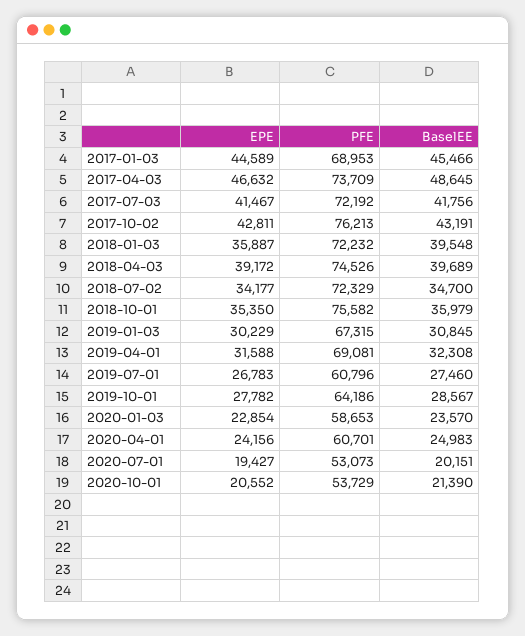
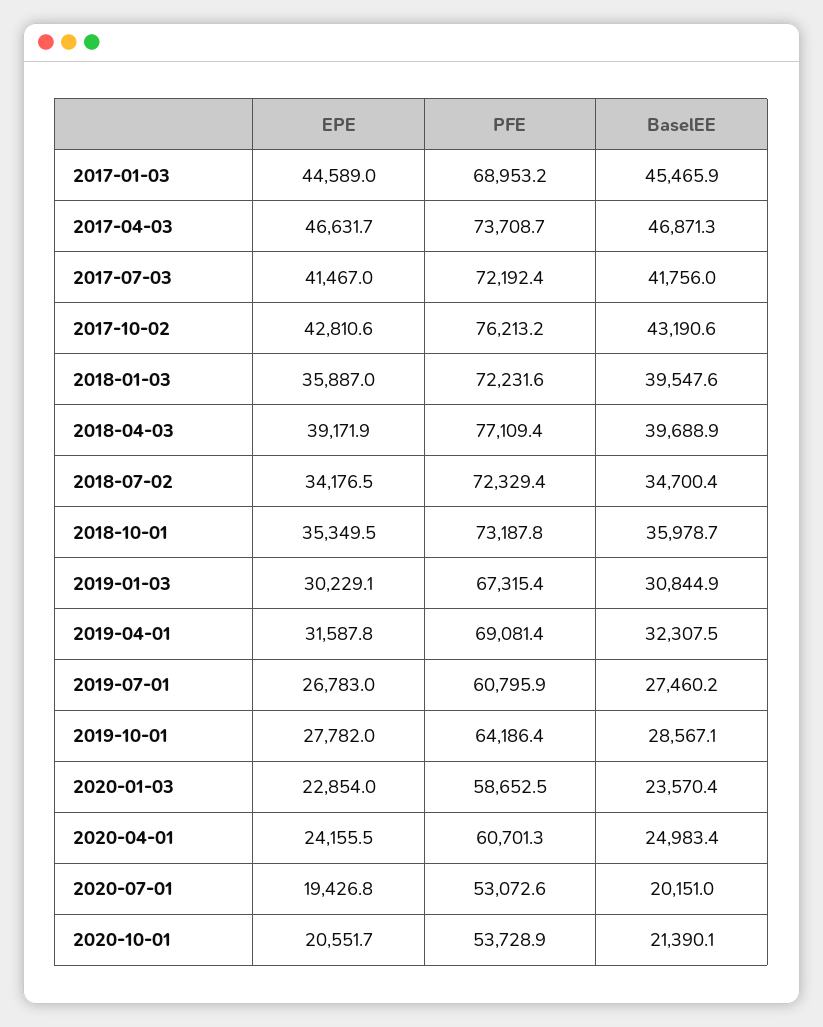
BaselEE, 2017-04-03: 48645 -> 46871.3
PFE, 2018-04-03: 74526 -> 77109.4
PFE, 2018-10-01: 75582 -> 73187.8

